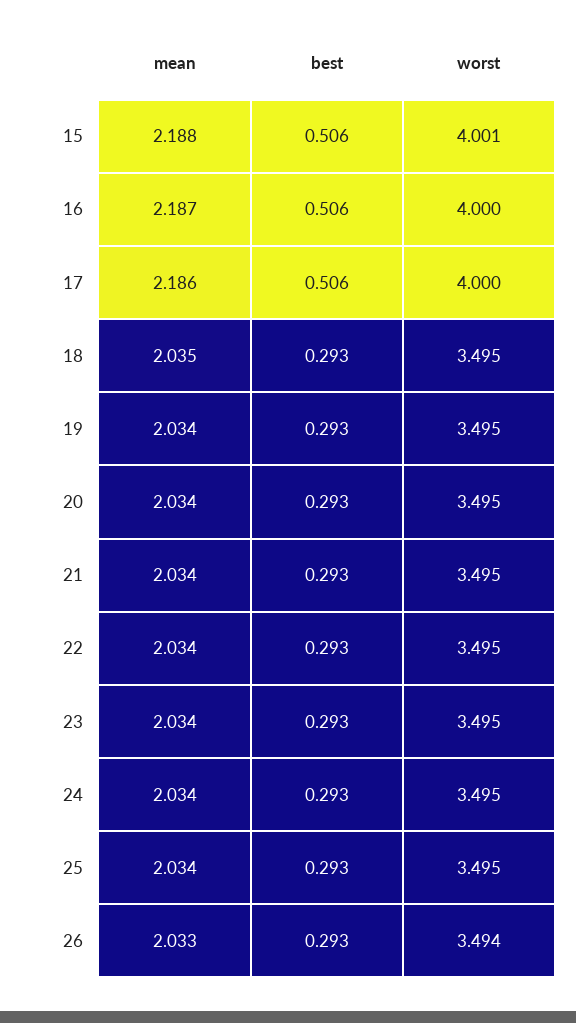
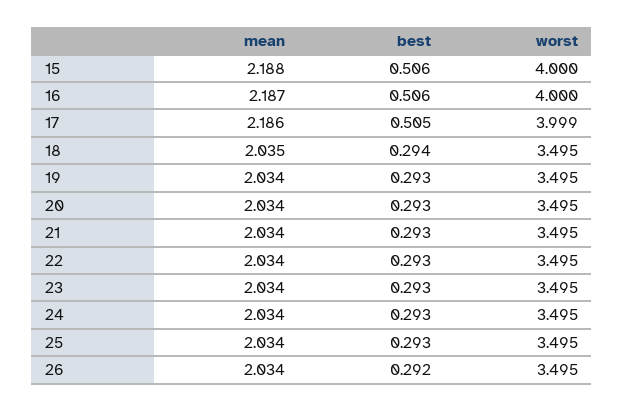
worst, 15: 4.001 -> 4
best, 17: 0.506 -> 0.505
worst, 17: 4 -> 3.999
best, 18: 0.293 -> 0.294
mean, 26: 2.033 -> 2.034
best, 26: 0.293 -> 0.292
worst, 26: 3.494 -> 3.495

